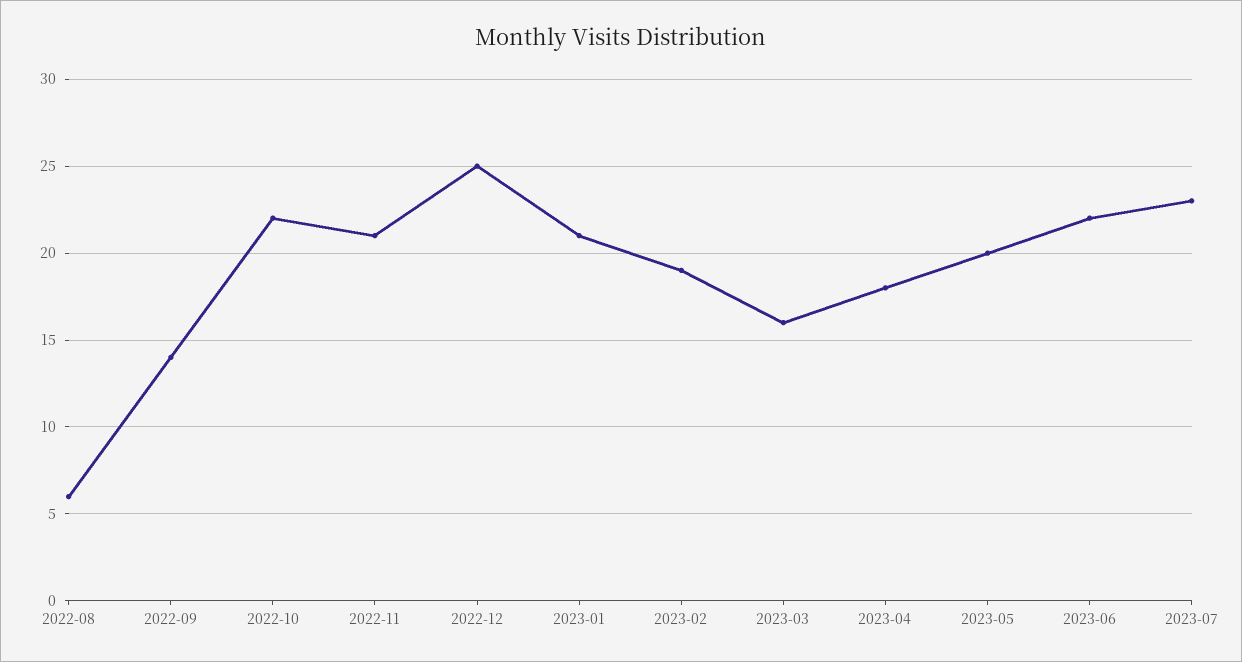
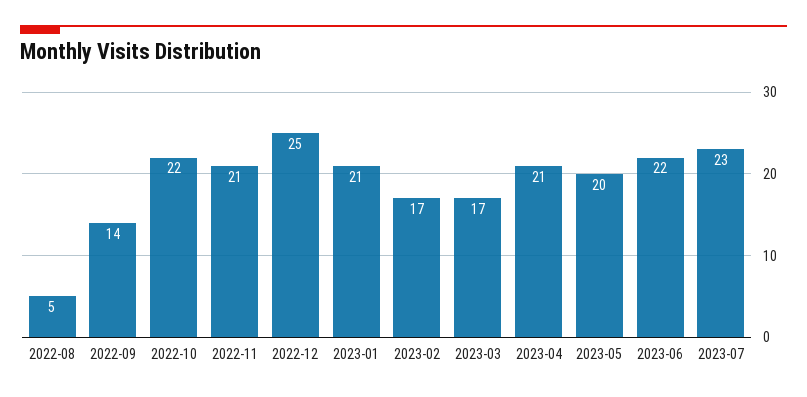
2022-08: 6 -> 5
2023-02: 19 -> 17
2023-03: 16 -> 17
2023-04: 18 -> 21

